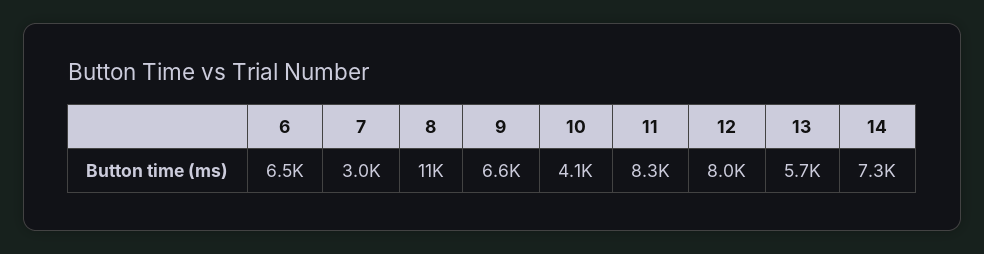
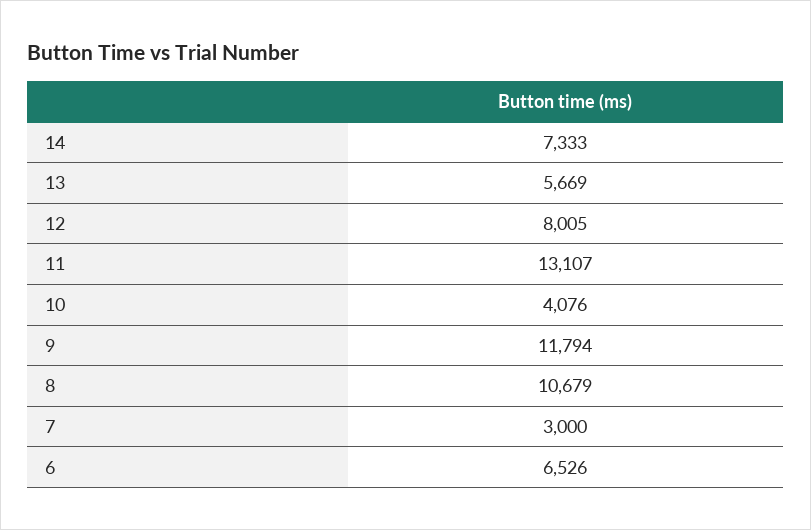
9: 6600 -> 11794
11: 8300 -> 13107

